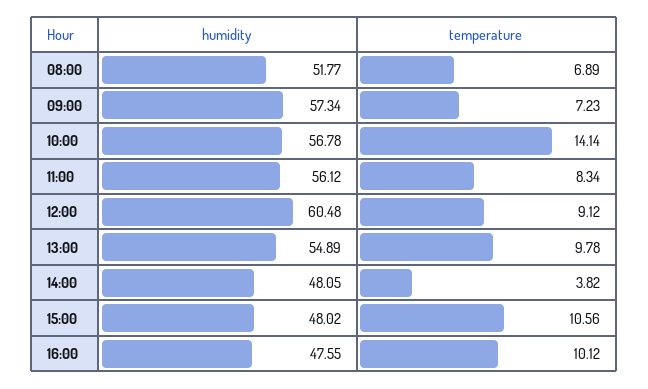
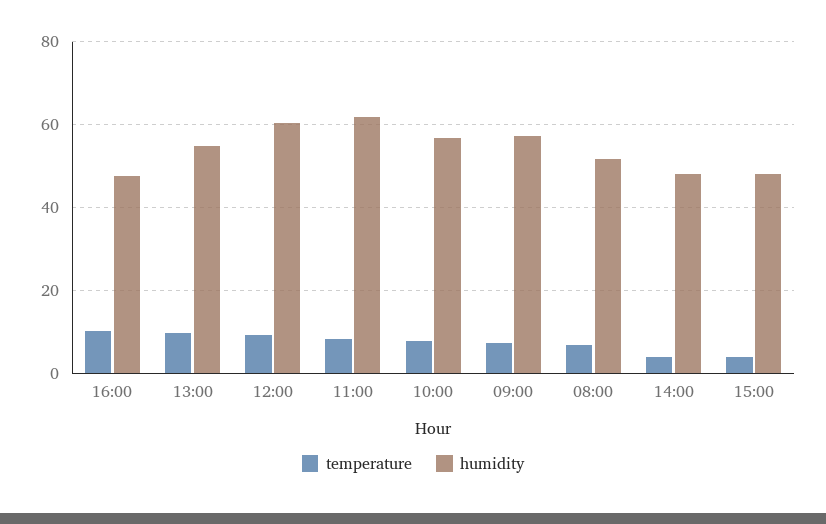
temperature, 10:00: 14.14 -> 8
humidity, 11:00: 56.12 -> 62
temperature, 15:00: 10.56 -> 4

